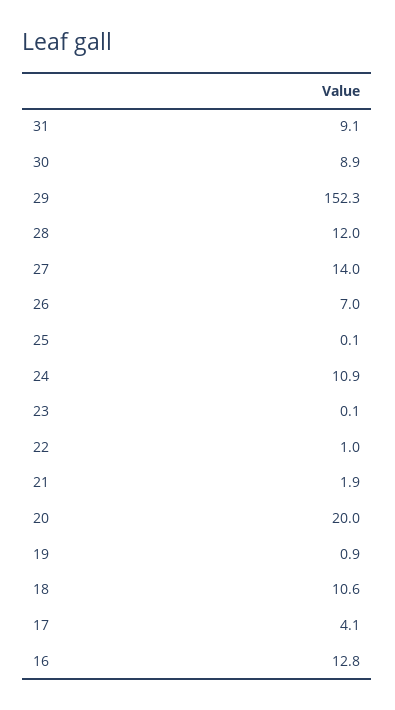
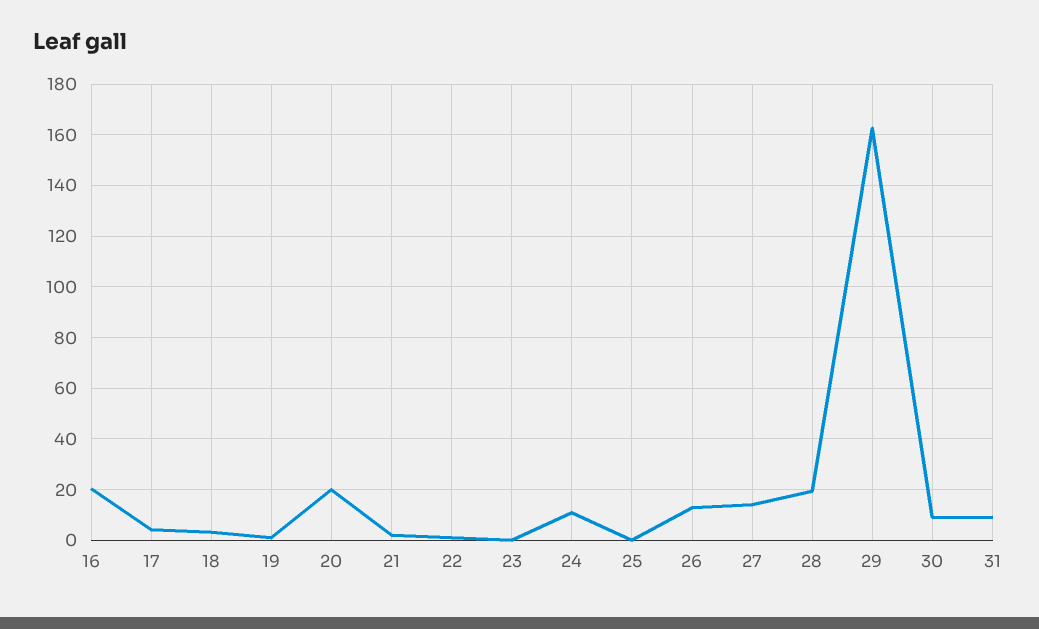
29: 152.3 -> 162.5
28: 12 -> 20
26: 7 -> 12.5
18: 10.6 -> 2.5
16: 12.8 -> 20

